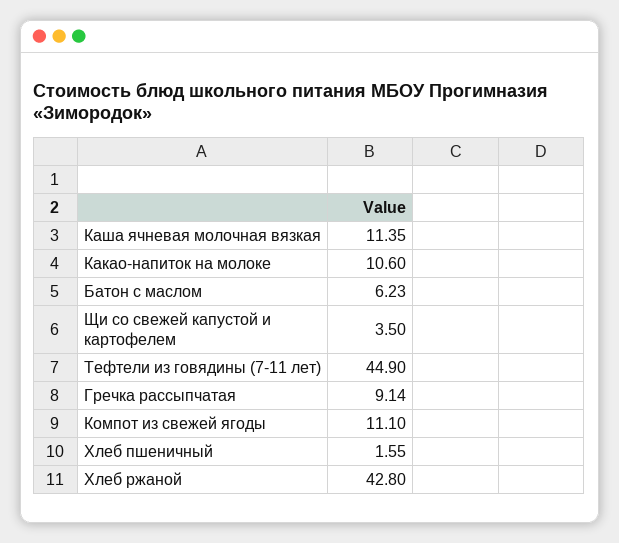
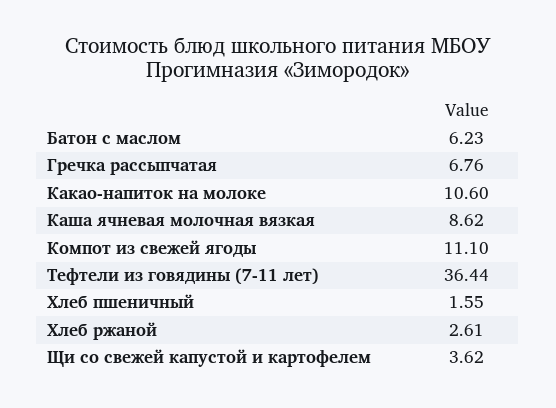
Каша ячневая молочная вязкая: 11.35 -> 8.62
Щи со свежей капустой и картофелем: 3.5 -> 3.62
Тефтели из говядины (7-11 лет): 44.9 -> 36.44
Гречка рассыпчатая: 9.14 -> 6.76
Хлеб ржаной: 42.8 -> 2.61

